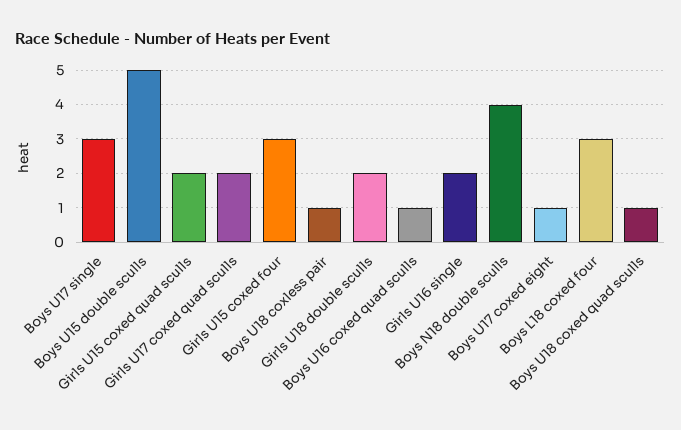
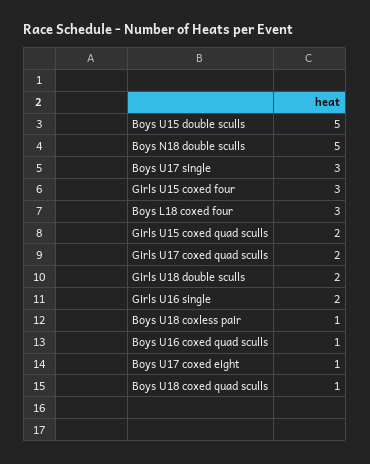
Boys N18 double sculls: 4 -> 5

